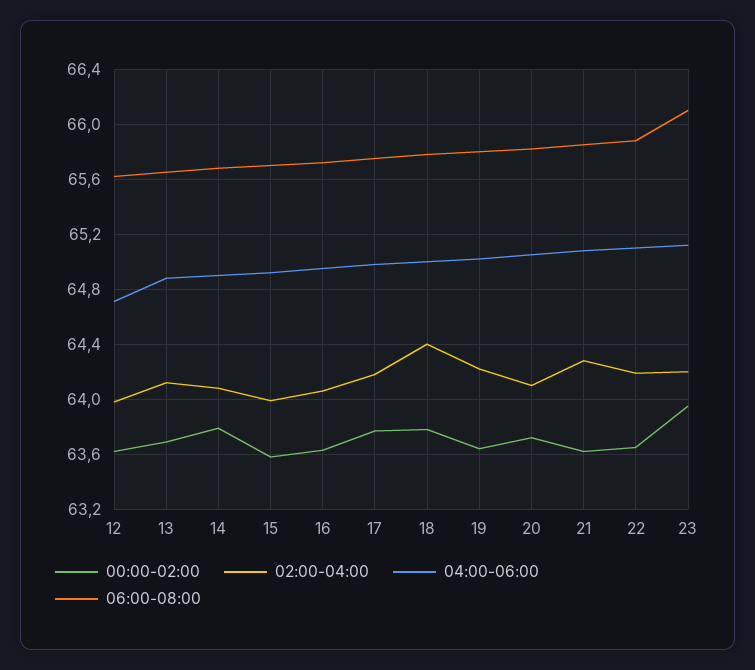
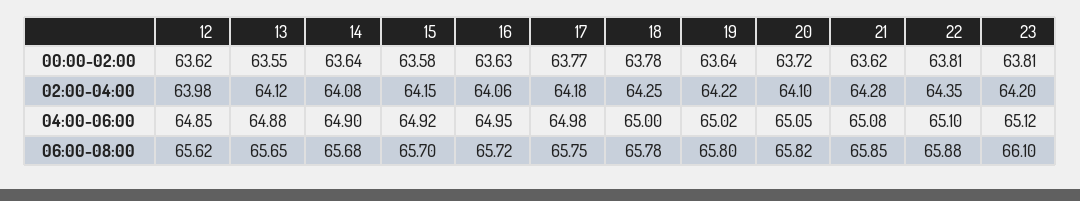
04:00-06:00, 12: 64.7 -> 64.85
00:00-02:00, 13: 63.7 -> 63.55
00:00-02:00, 14: 63.8 -> 63.64
02:00-04:00, 15: 64 -> 64.15
02:00-04:00, 18: 64.4 -> 64.25
00:00-02:00, 22: 63.65 -> 63.81
02:00-04:00, 22: 64.2 -> 64.35
00:00-02:00, 23: 63.95 -> 63.81

